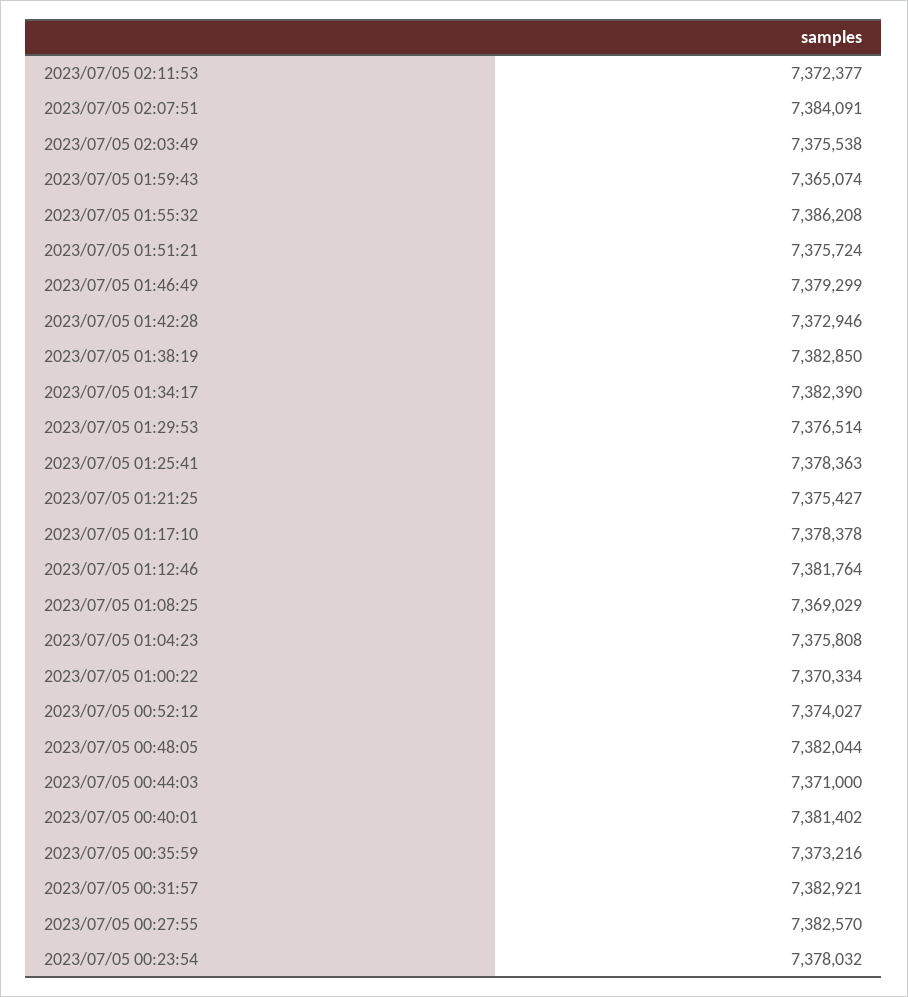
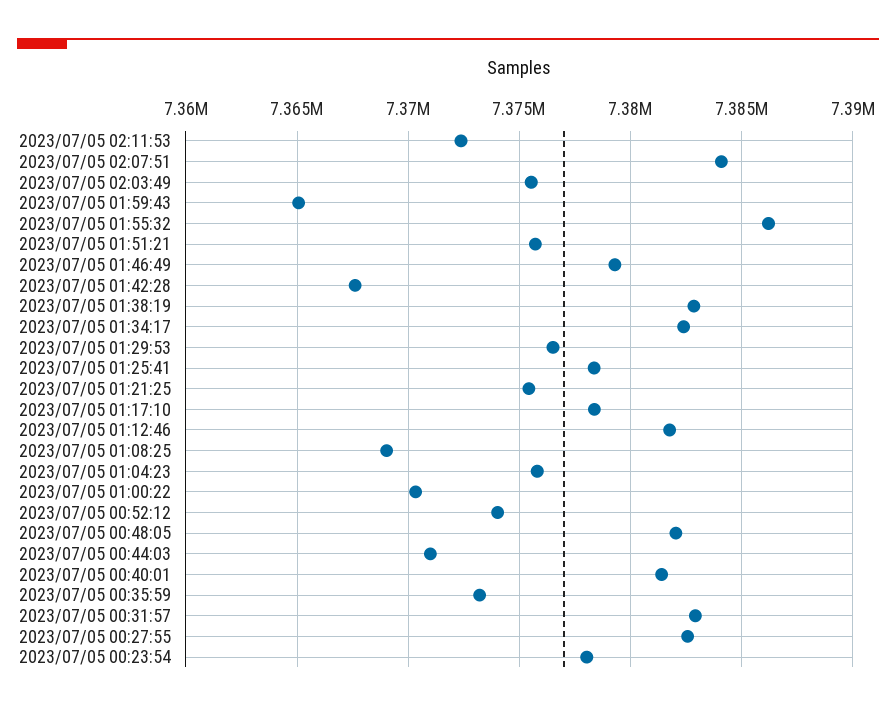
2023/07/05 01:42:28: 7372946 -> 7367500

